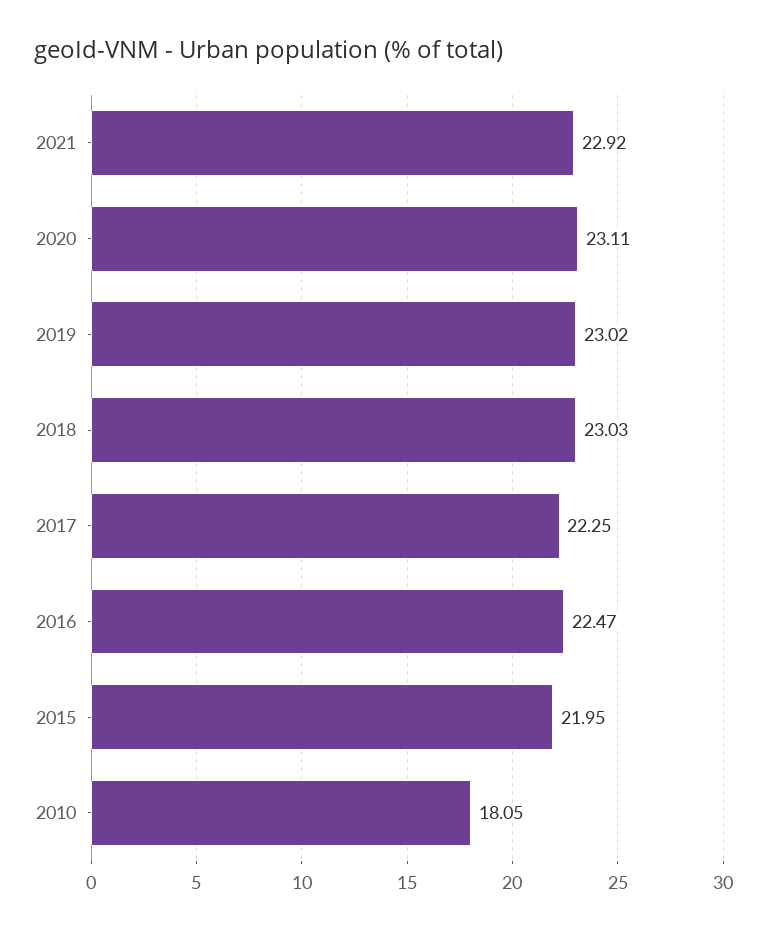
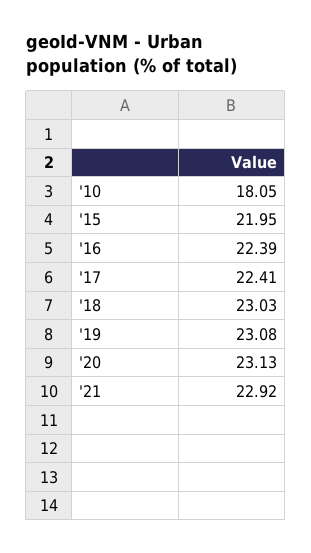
2020: 23.11 -> 23.13
2019: 23.02 -> 23.08
2017: 22.25 -> 22.41
2016: 22.47 -> 22.39

